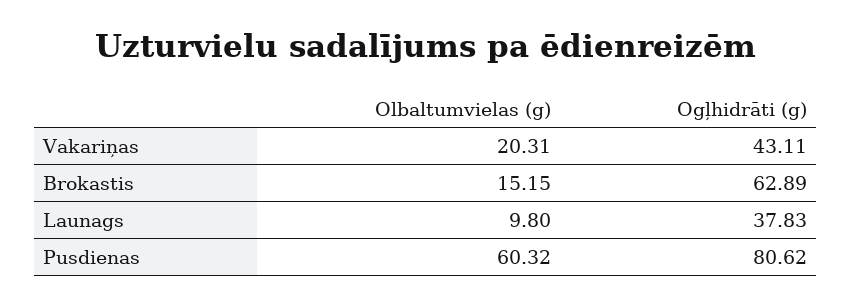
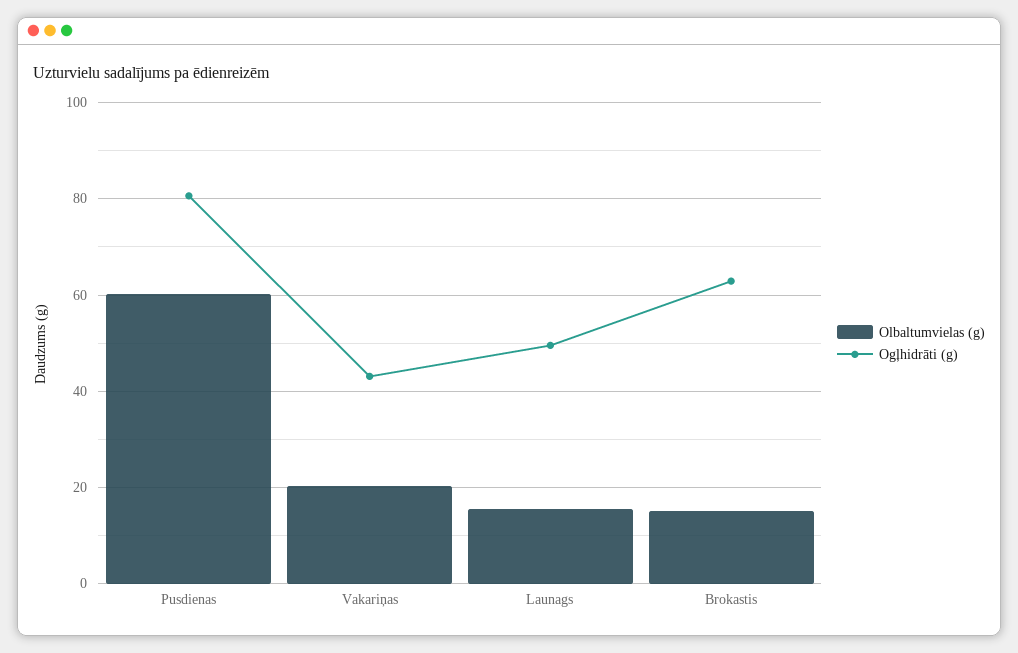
Olbaltumvielas (g), Launags: 9.8 -> 16
Ogļhidrāti (g), Launags: 37.83 -> 50

